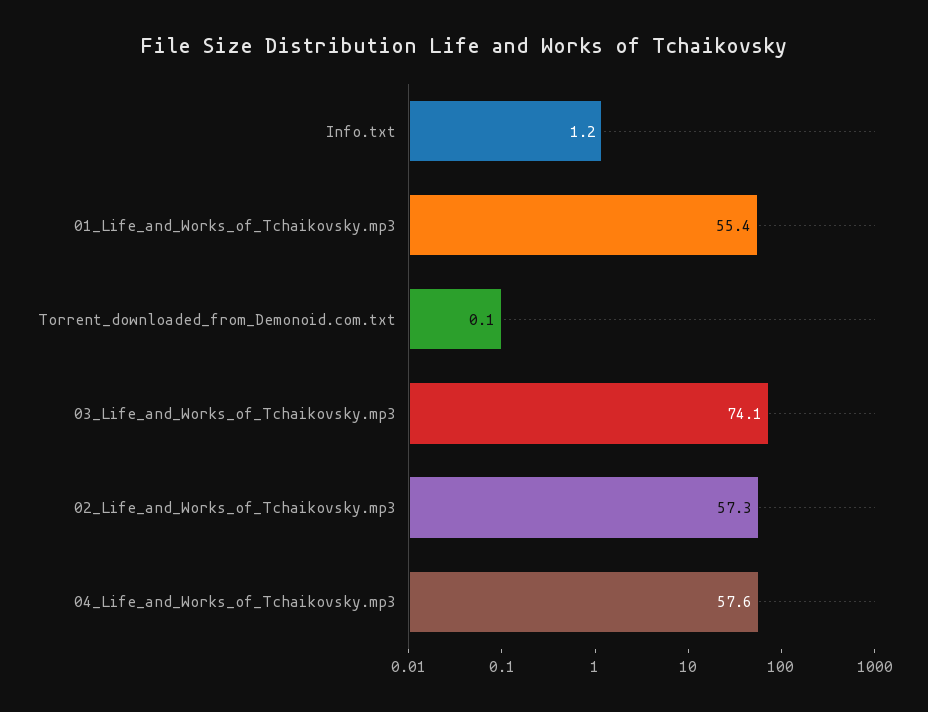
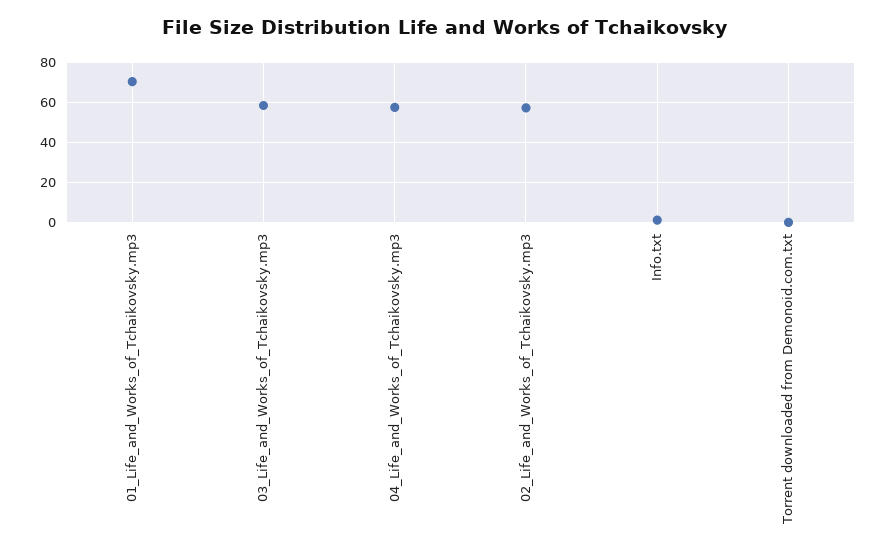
01_Life_and_Works_of_Tchaikovsky.mp3: 55.4 -> 70
03_Life_and_Works_of_Tchaikovsky.mp3: 74.1 -> 60

